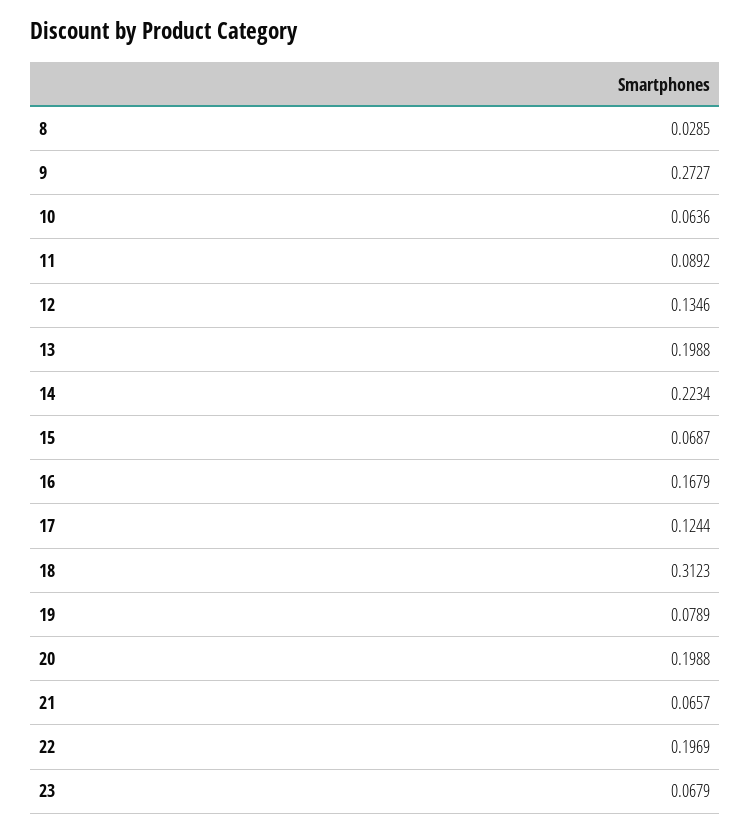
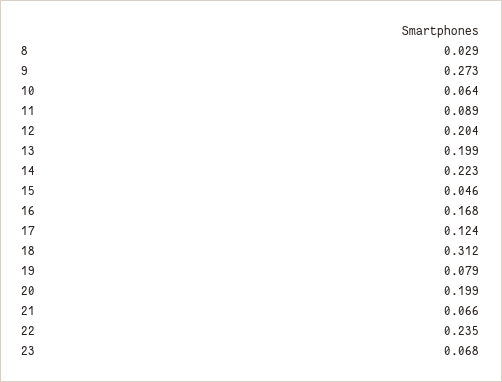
12: 0.1346 -> 0.204
15: 0.0687 -> 0.046
22: 0.1969 -> 0.235

